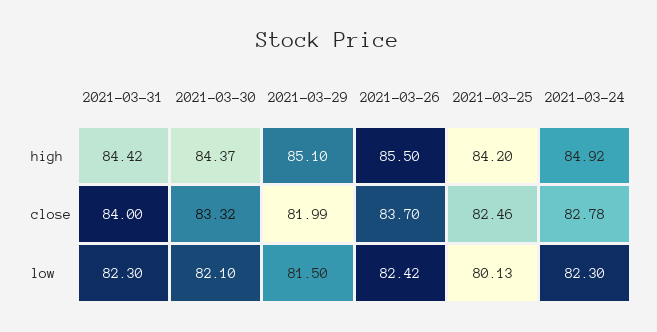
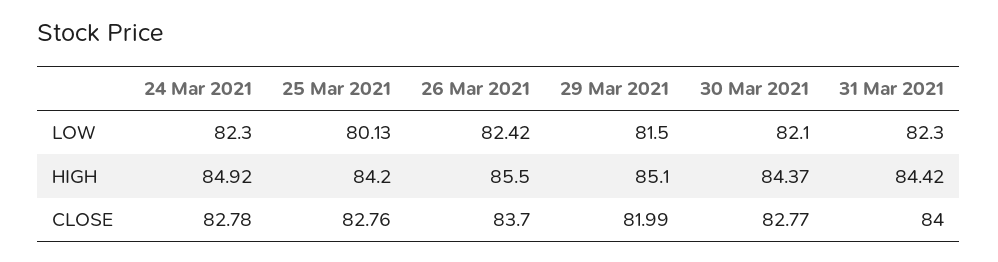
2021-03-30, close: 83.32 -> 82.77
2021-03-25, close: 82.46 -> 82.76

